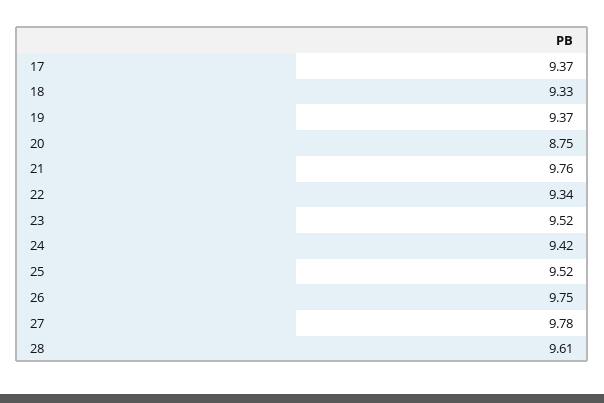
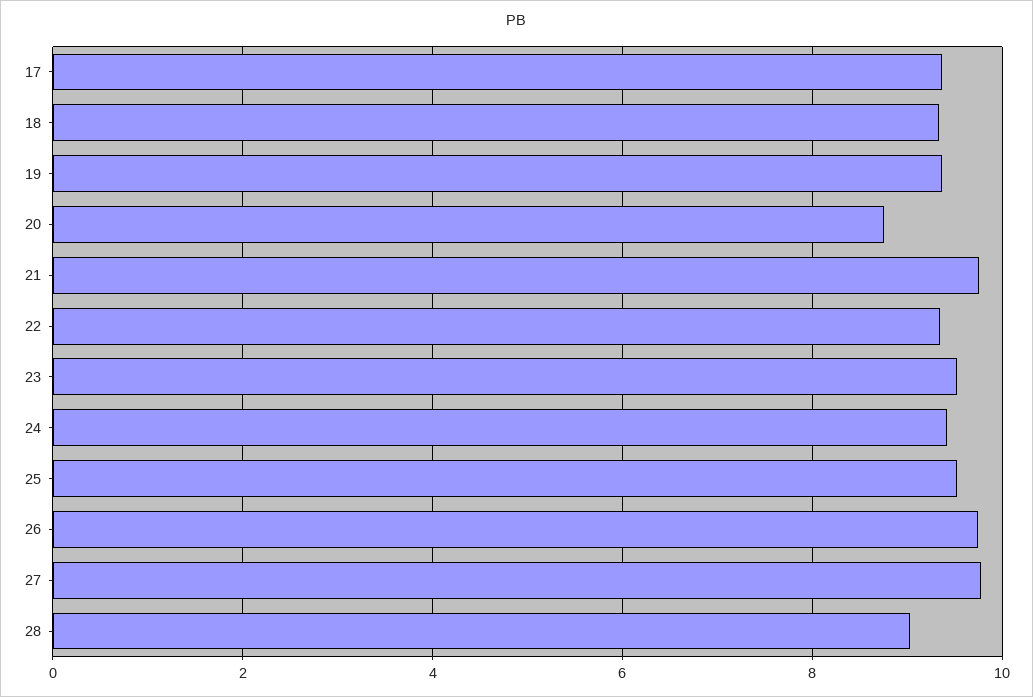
28: 9.61 -> 9

